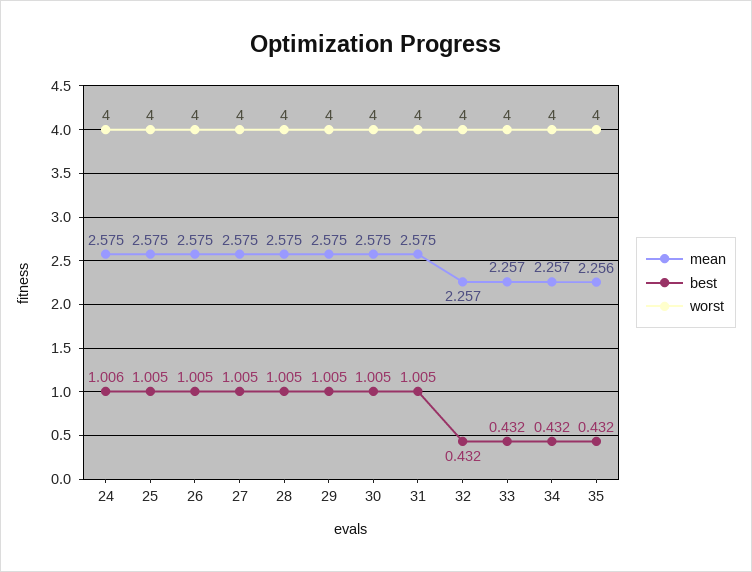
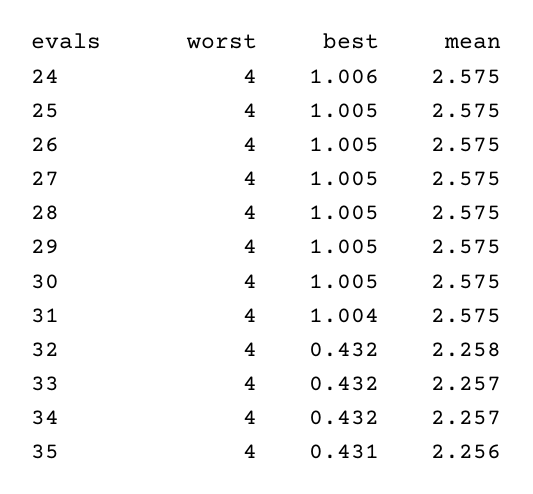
best, 31: 1.005 -> 1.004
mean, 32: 2.257 -> 2.258
best, 35: 0.432 -> 0.431

